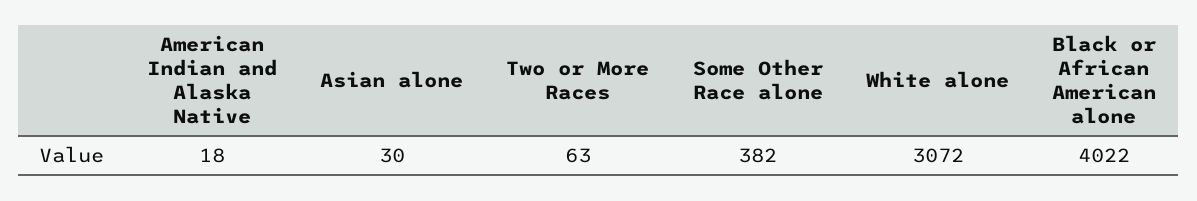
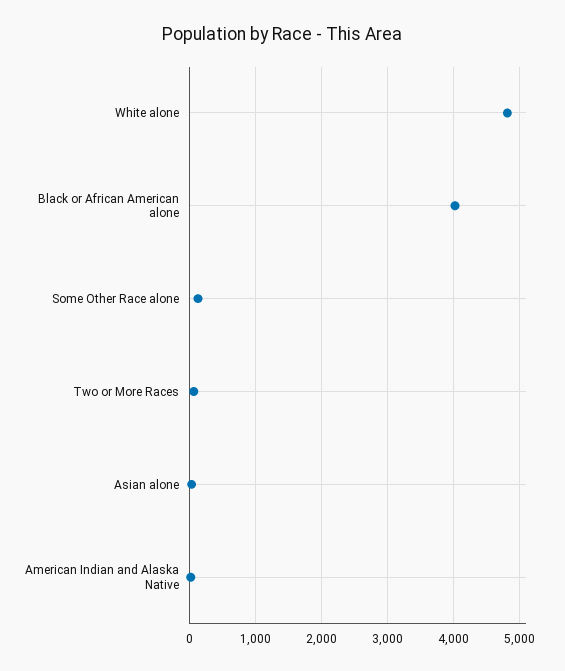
Some Other Race alone: 382 -> 100
White alone: 3072 -> 4800

